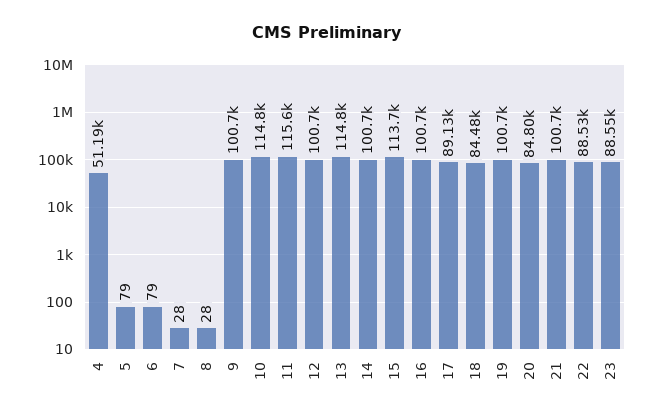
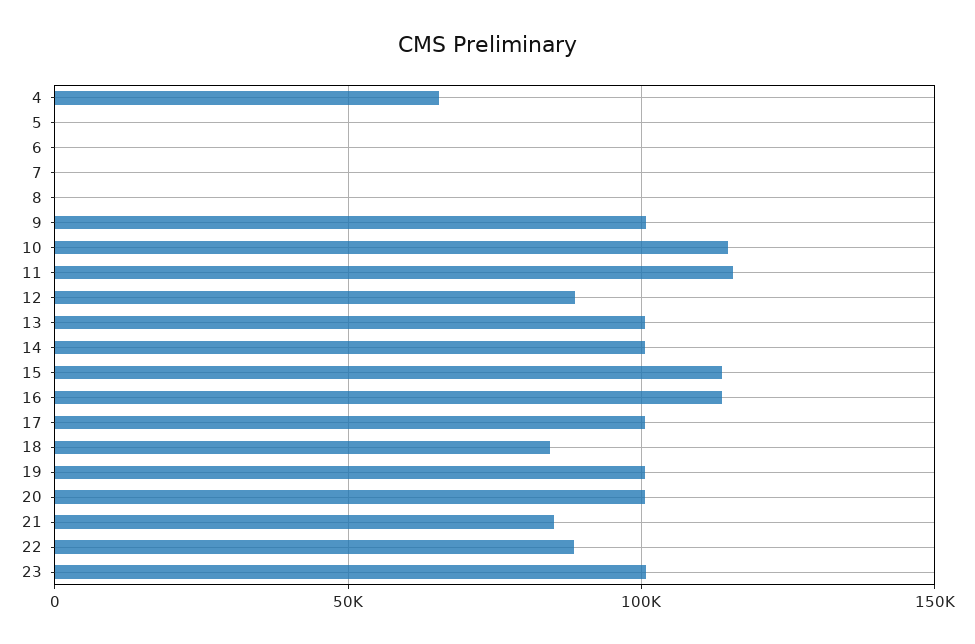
4: 51190 -> 65000
12: 100700 -> 90000
13: 114800 -> 100000
16: 100700 -> 115000
17: 89130 -> 100000
20: 84800 -> 100000
21: 100700 -> 85000
23: 88550 -> 100000

